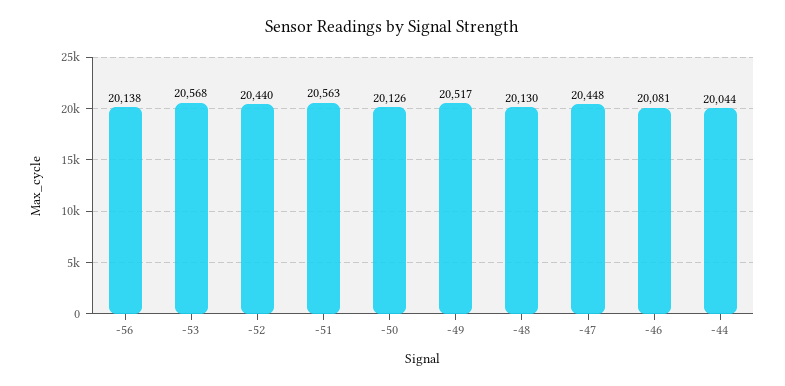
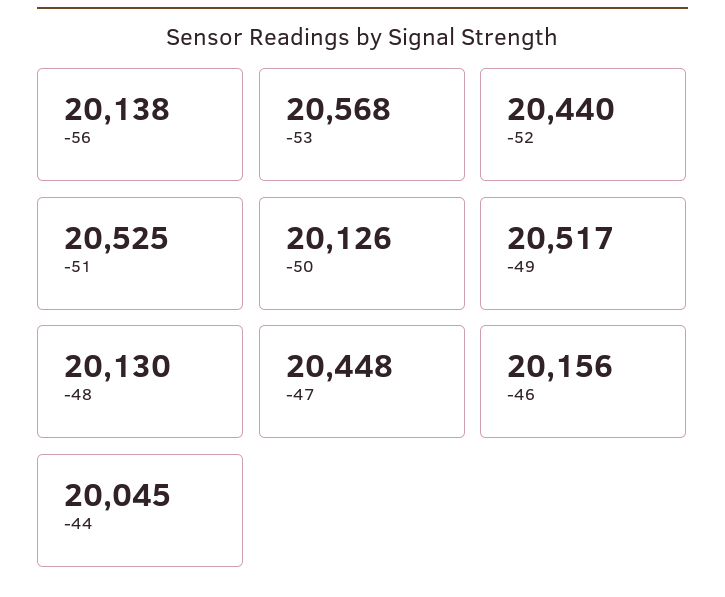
-51: 20563 -> 20525
-46: 20081 -> 20156
-44: 20044 -> 20045

